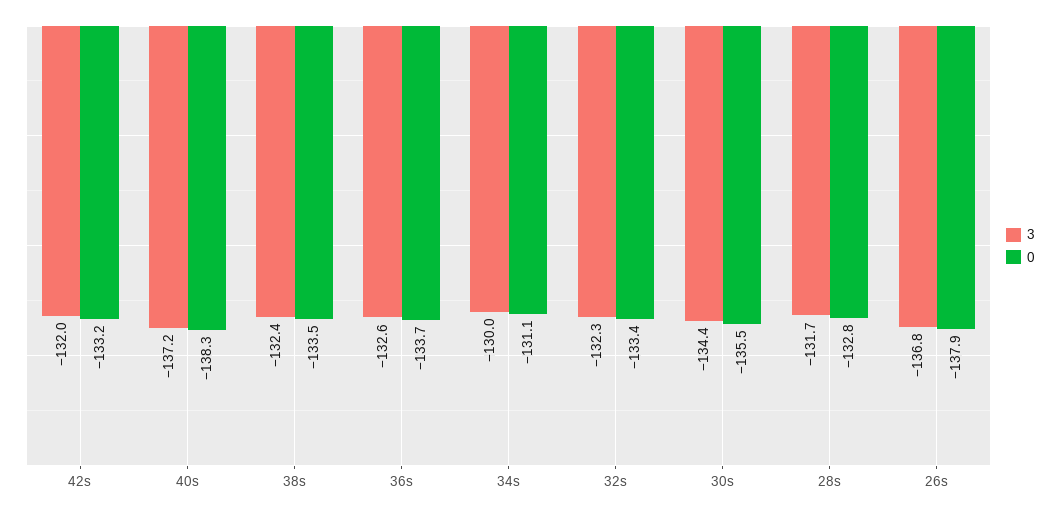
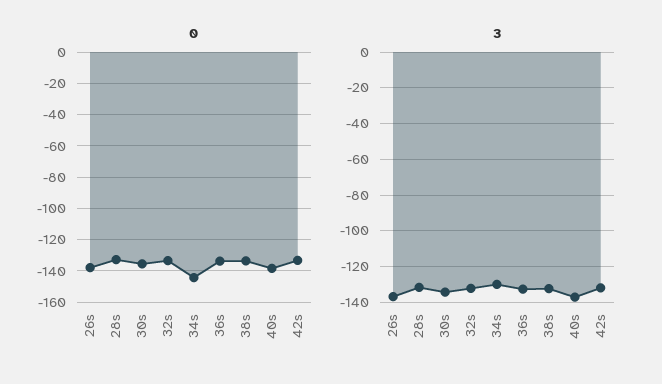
0, 34s: -131.1 -> -145

